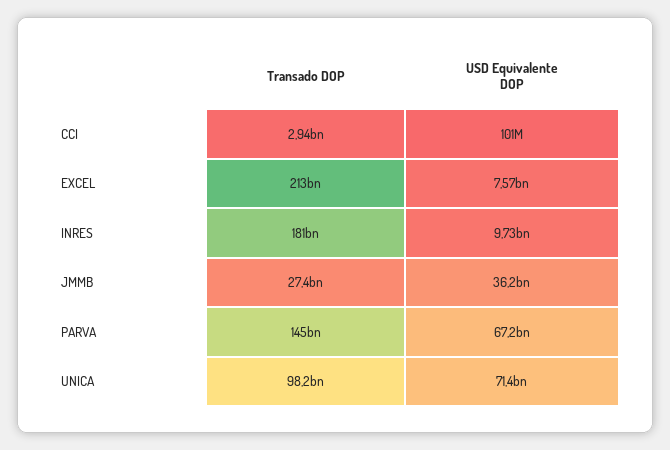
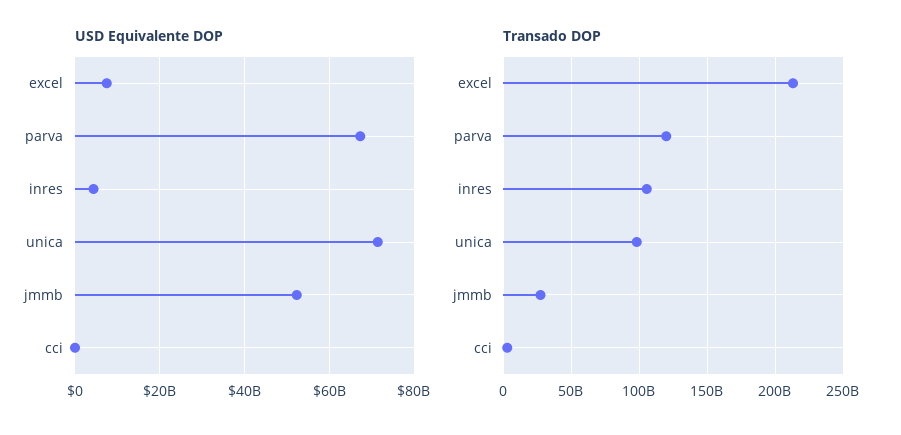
Transado DOP, INRES: 181000000000 -> 105000000000
USD Equivalente DOP, INRES: 9730000000 -> 4000000000
USD Equivalente DOP, JMMB: 36200000000 -> 52000000000
Transado DOP, PARVA: 145000000000 -> 120000000000

